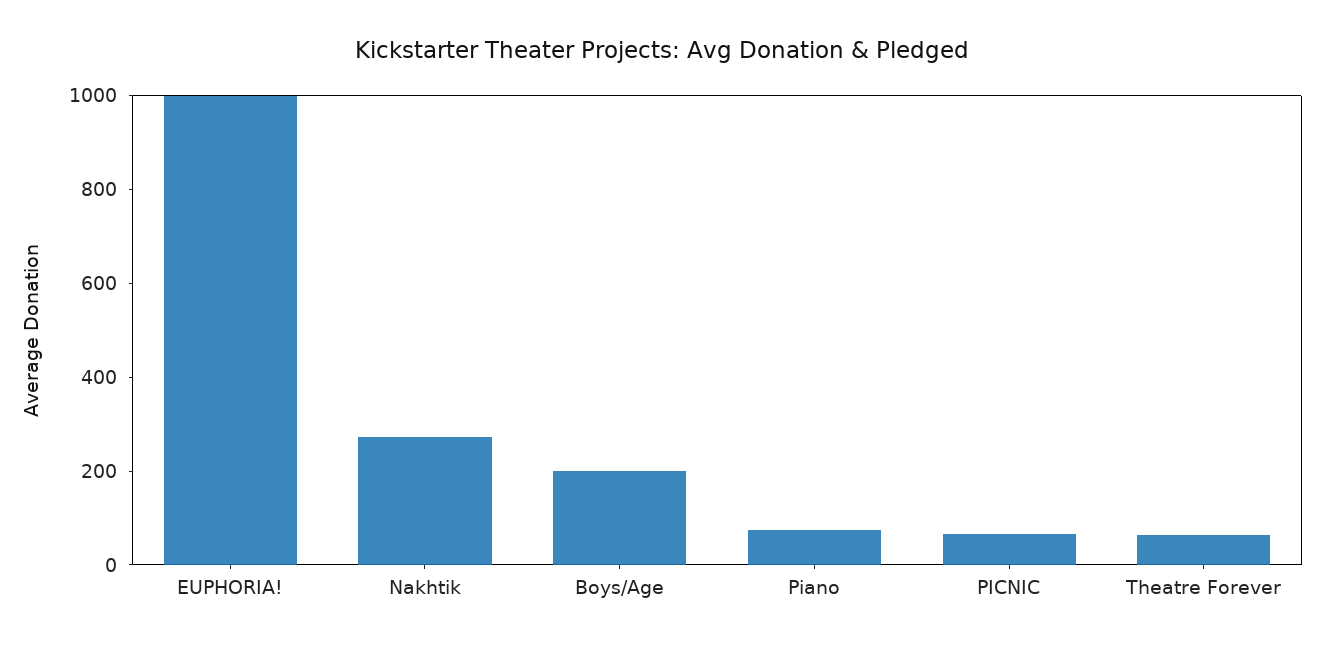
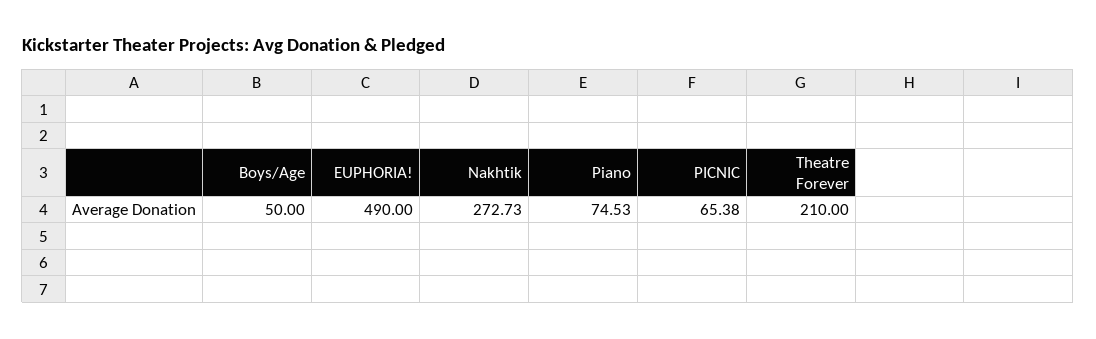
EUPHORIA!: 1000 -> 490
Boys/Age: 200 -> 50
Theatre Forever: 50 -> 210

